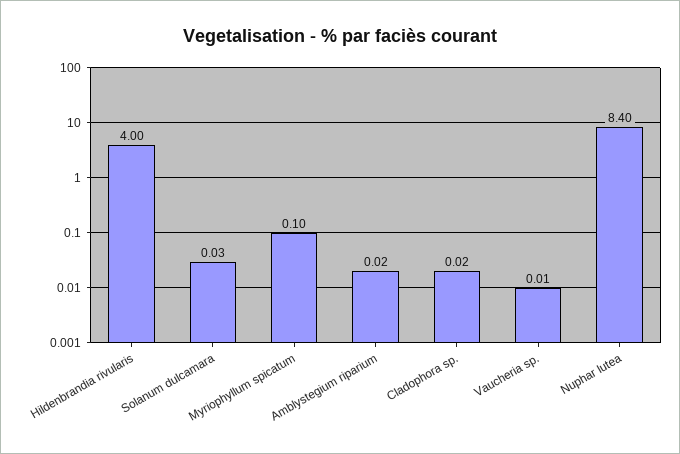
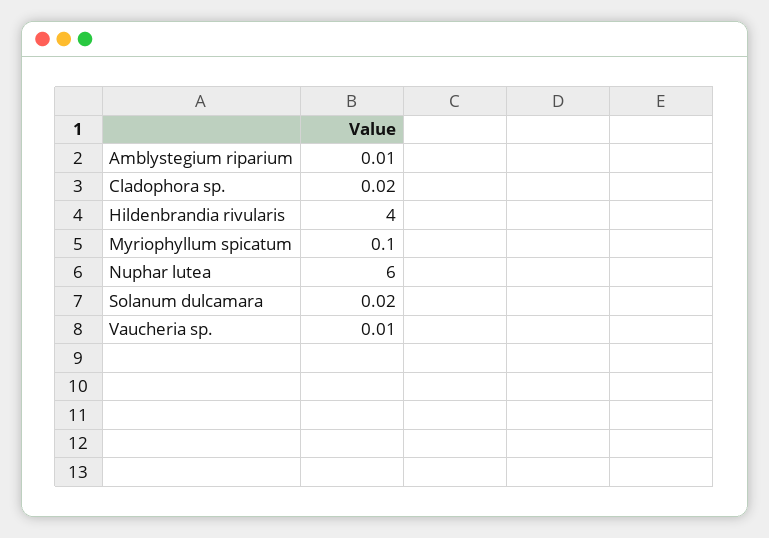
Solanum dulcamara: 0.03 -> 0.02
Amblystegium riparium: 0.02 -> 0.01
Nuphar lutea: 8.4 -> 6

